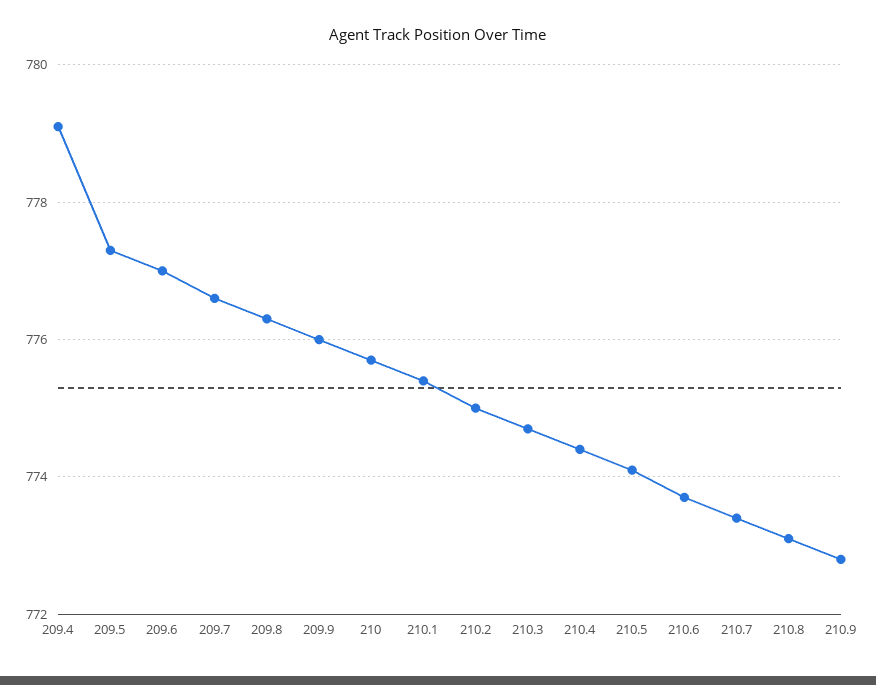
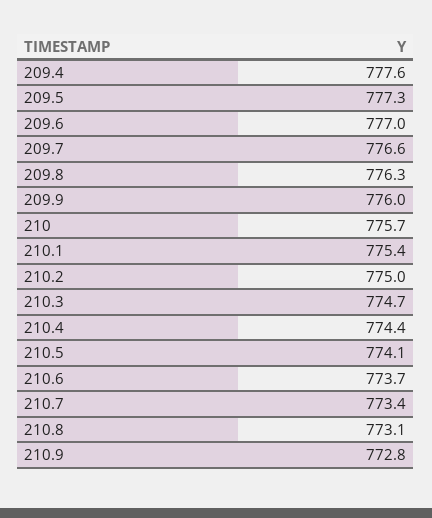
209.4: 779 -> 777.6

